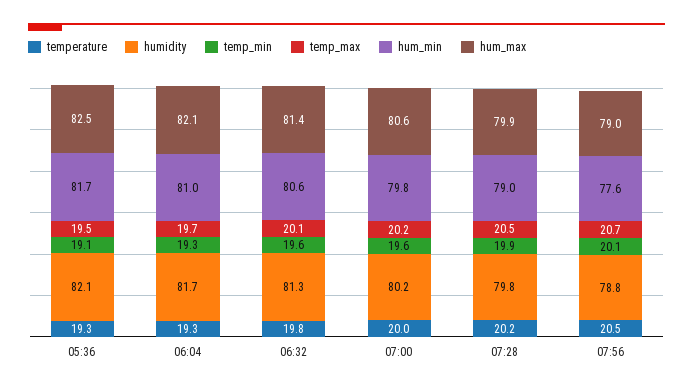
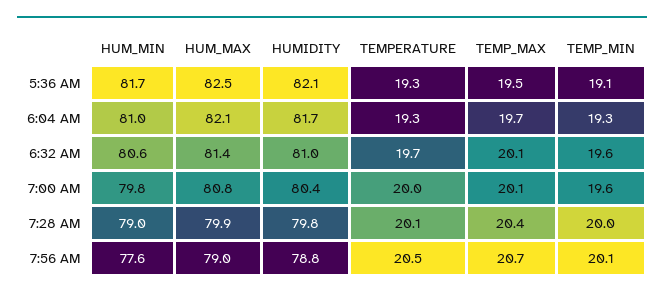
temperature, 06:32: 19.8 -> 19.7
humidity, 06:32: 81.3 -> 81
humidity, 07:00: 80.2 -> 80.4
temp_max, 07:00: 20.2 -> 20.1
hum_max, 07:00: 80.6 -> 80.8
temperature, 07:28: 20.2 -> 20.1
temp_min, 07:28: 19.9 -> 20
temp_max, 07:28: 20.5 -> 20.4

